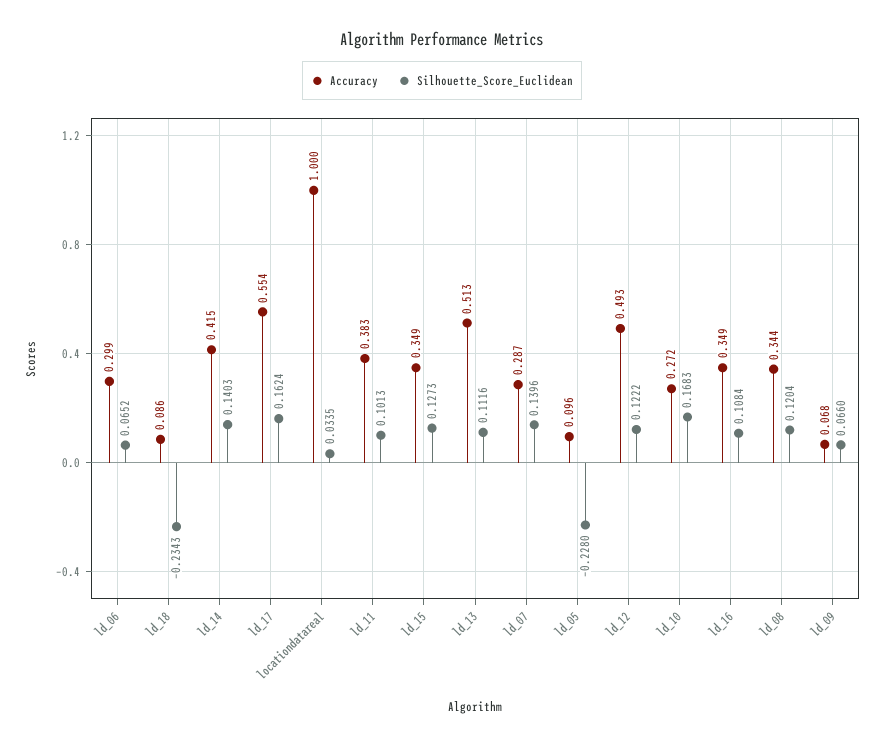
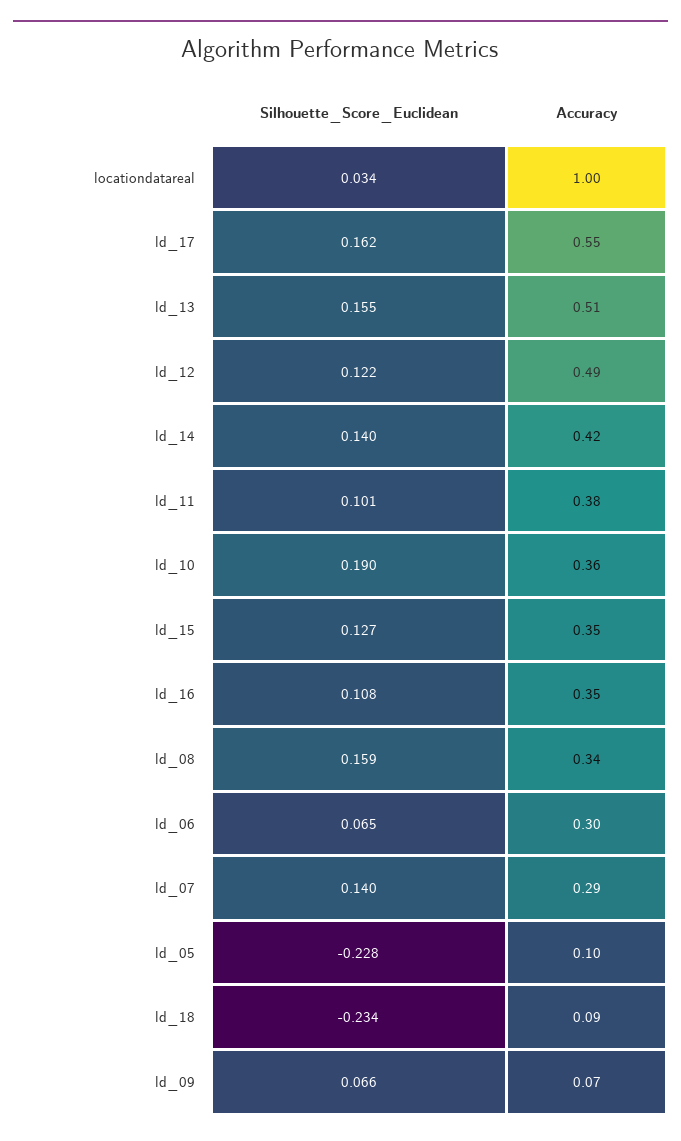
Silhouette_Score_Euclidean, ld_13: 0.1116 -> 0.155
Accuracy, ld_10: 0.272 -> 0.36
Silhouette_Score_Euclidean, ld_10: 0.1683 -> 0.19
Silhouette_Score_Euclidean, ld_08: 0.1204 -> 0.159

